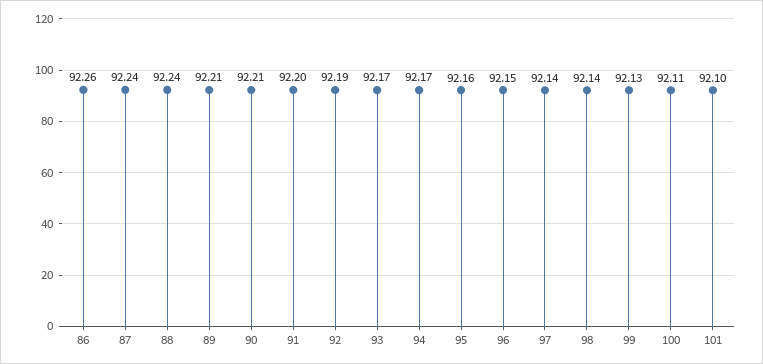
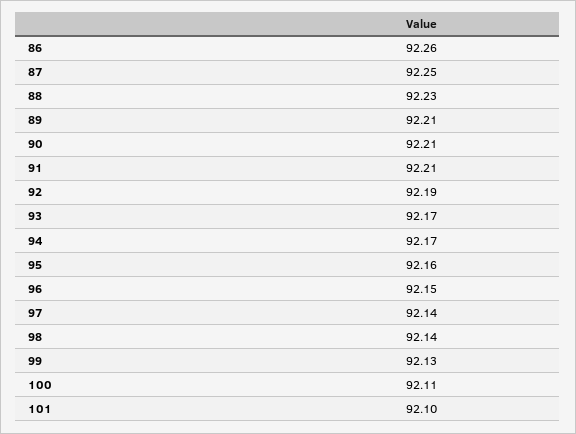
87: 92.24 -> 92.25
88: 92.24 -> 92.23
91: 92.2 -> 92.21

